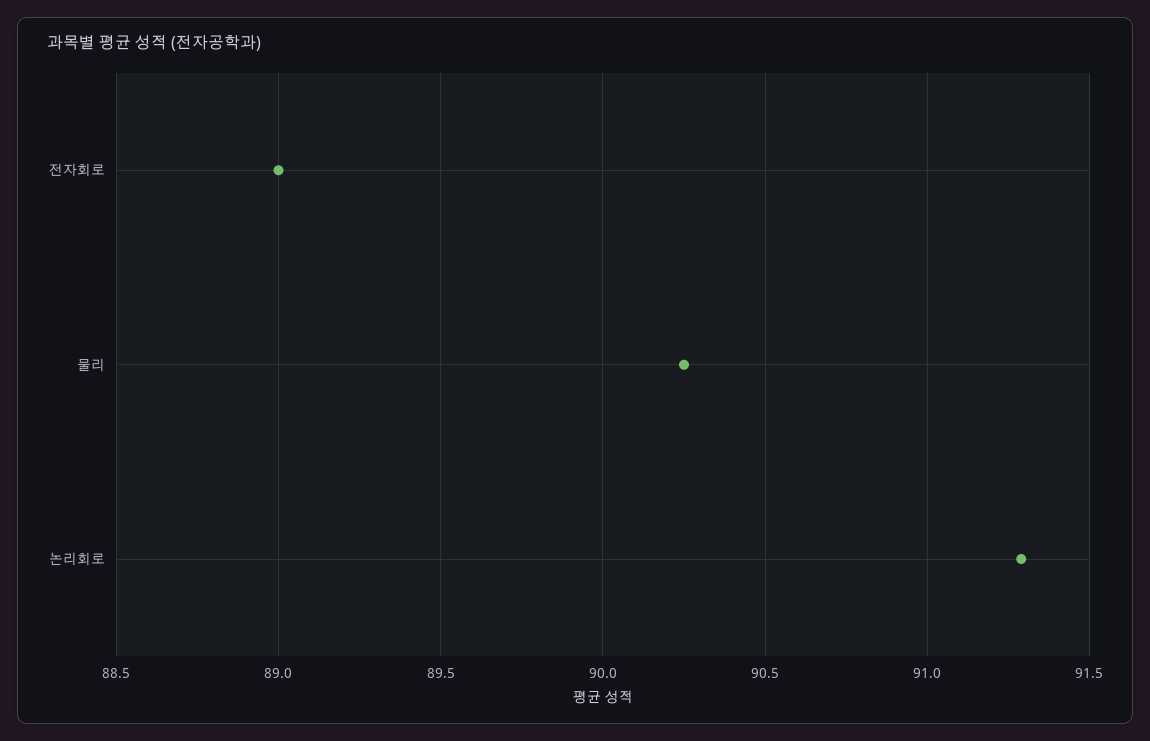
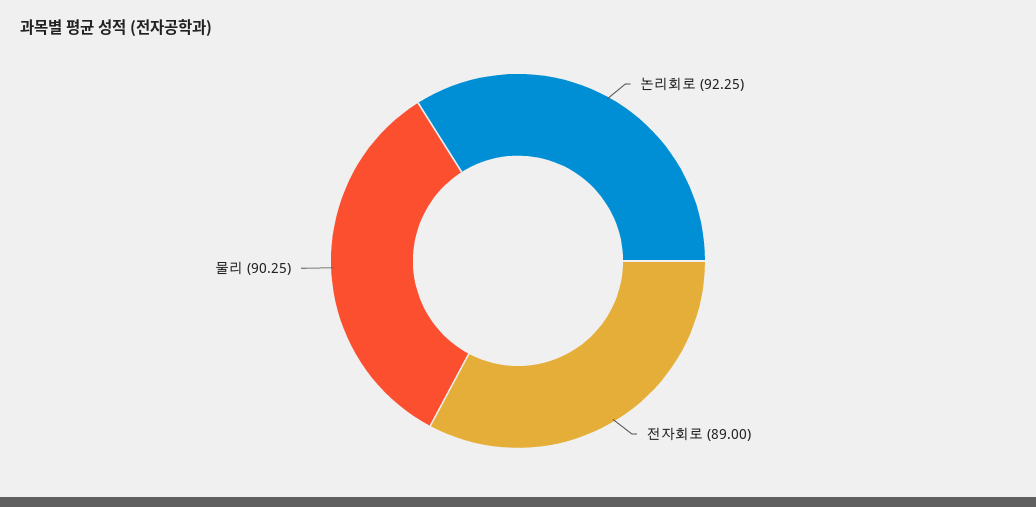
논리회로: 91.3 -> 92.25

